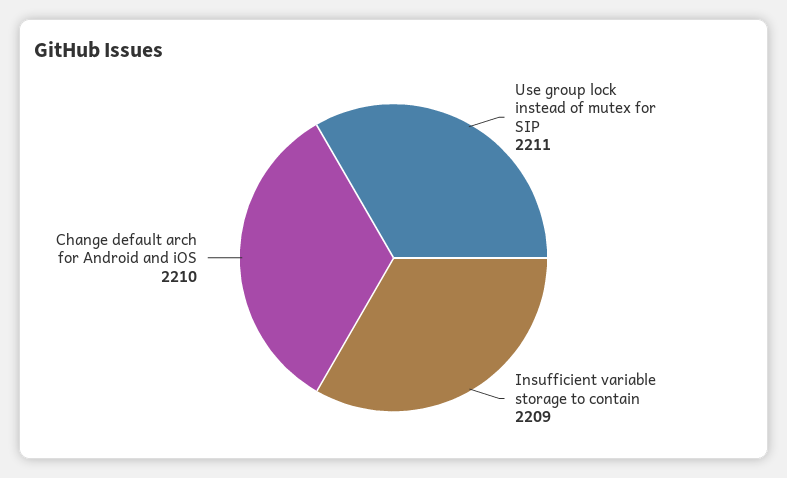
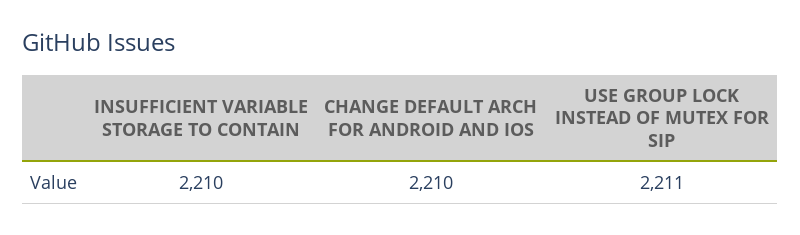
Insufficient variable storage to contain: 2209 -> 2210

